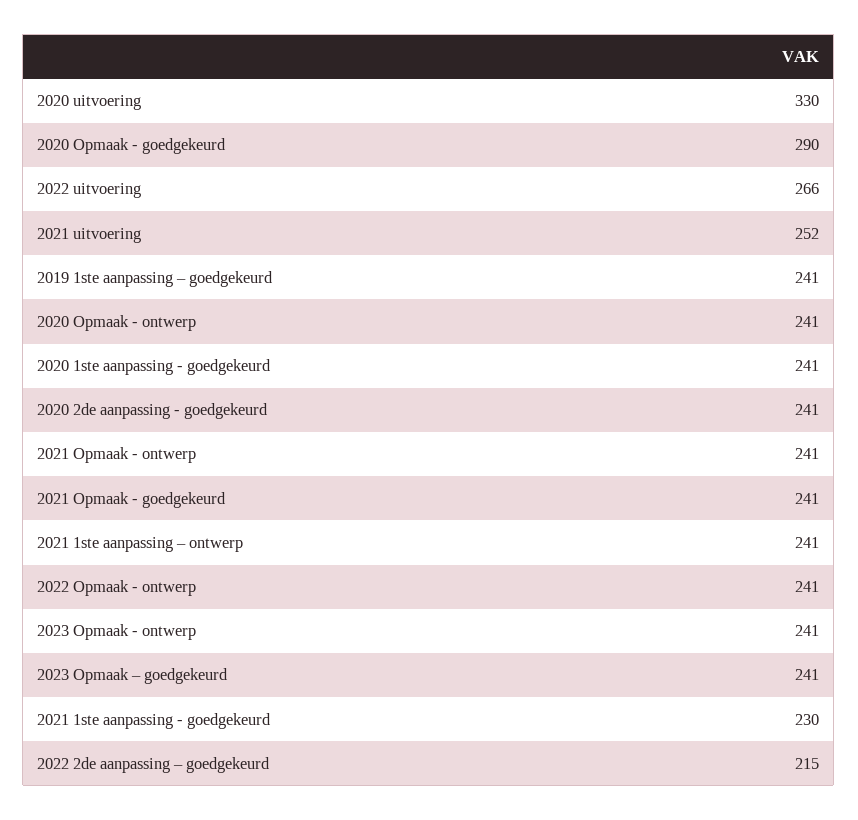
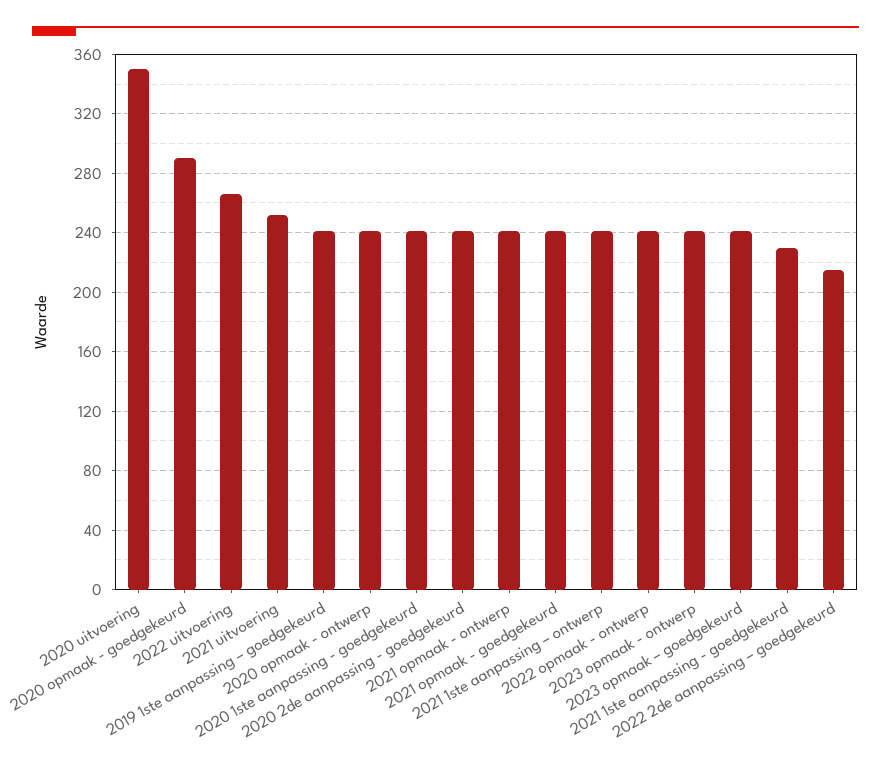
2020 uitvoering: 330 -> 350

